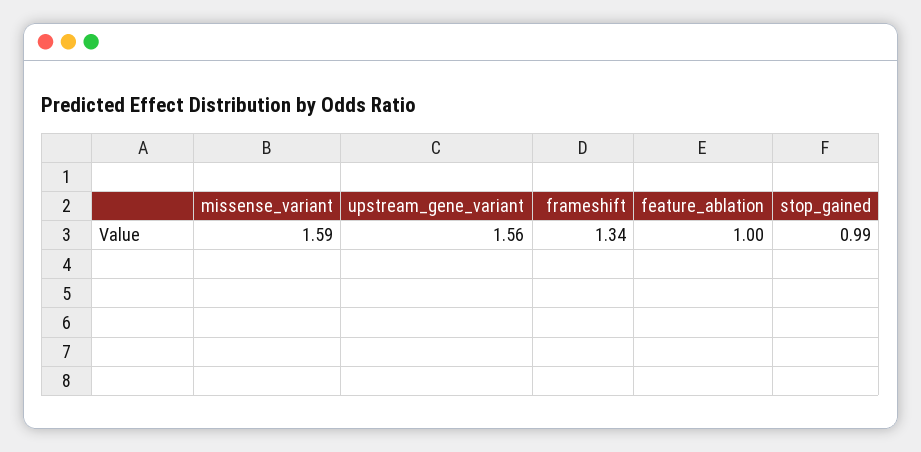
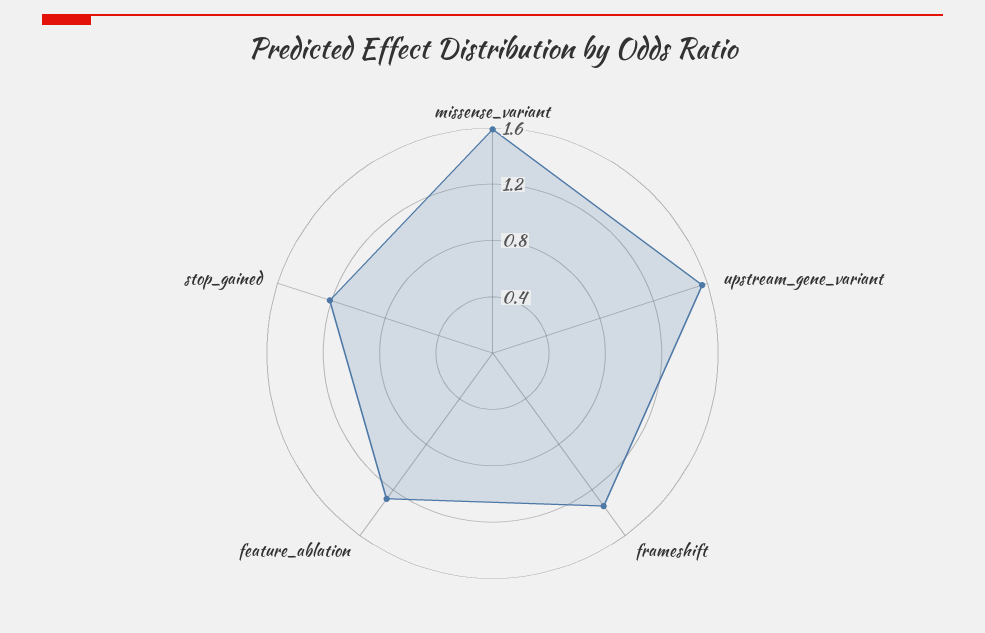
feature_ablation: 1 -> 1.3
stop_gained: 0.99 -> 1.2

